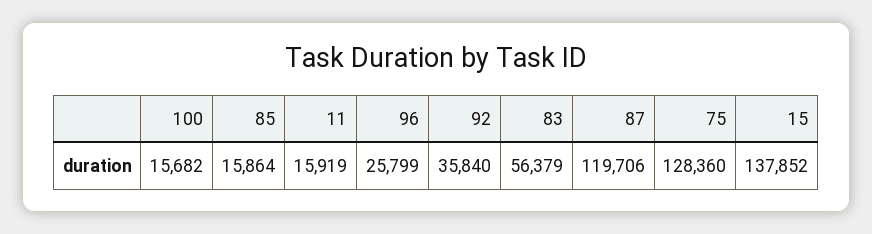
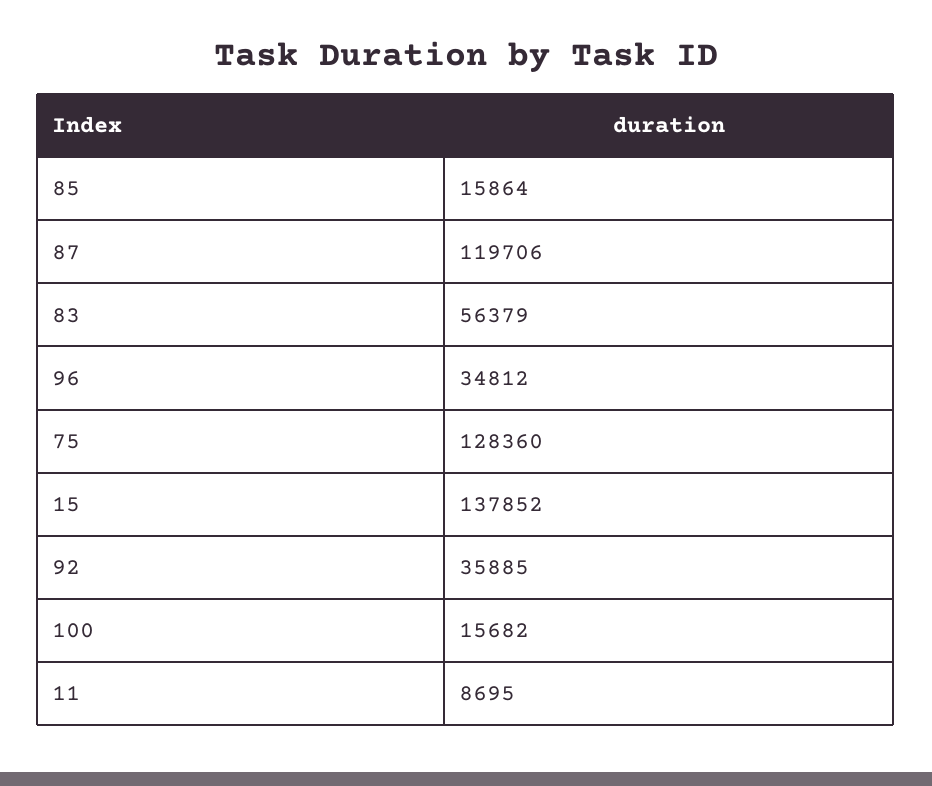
11: 15919 -> 8695
96: 25799 -> 34812
92: 35840 -> 35885

